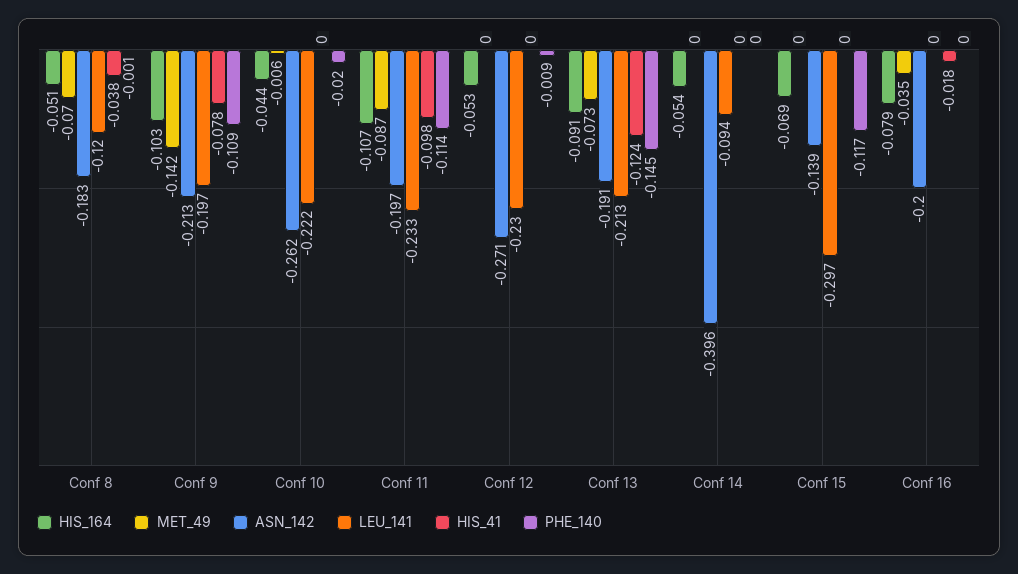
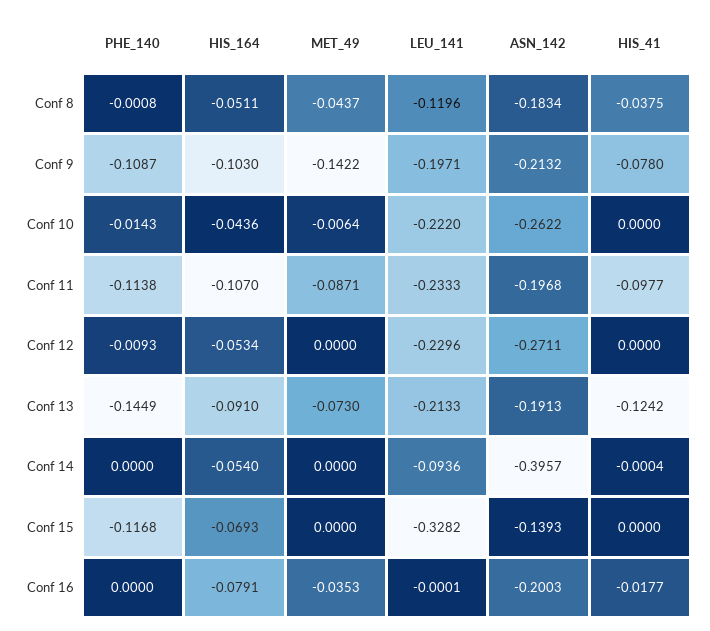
MET_49, Conf 8: -0.07 -> -0.0437
PHE_140, Conf 10: -0.02 -> -0.0143
LEU_141, Conf 15: -0.297 -> -0.3282

